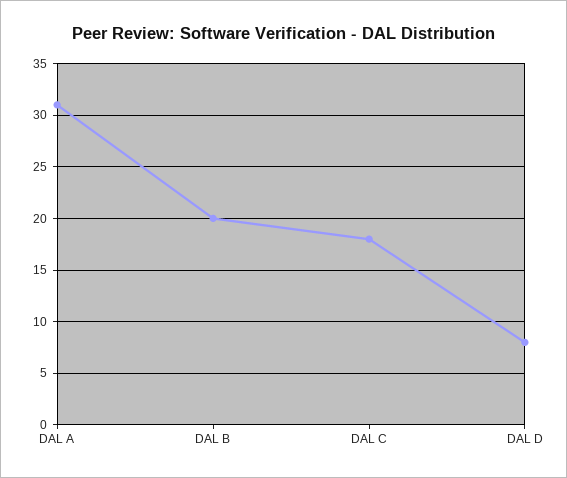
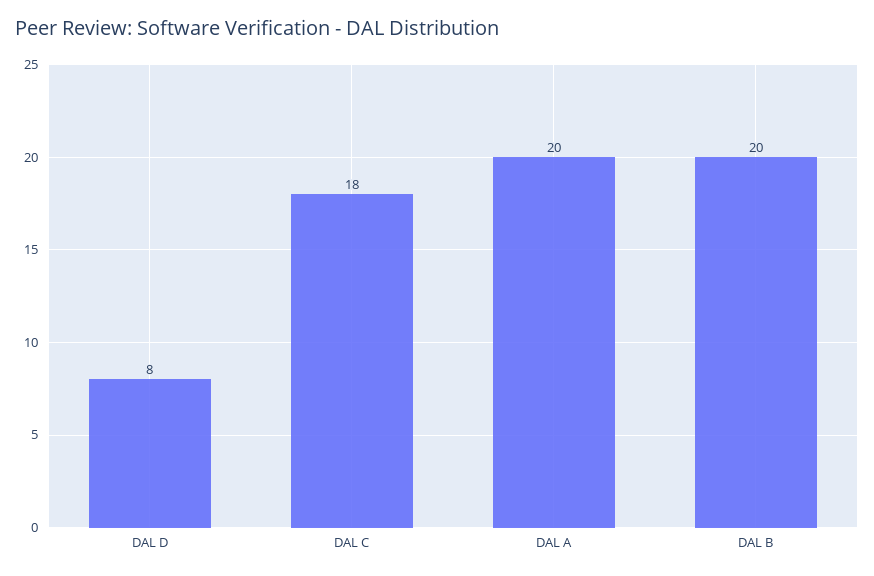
DAL A: 31 -> 20

